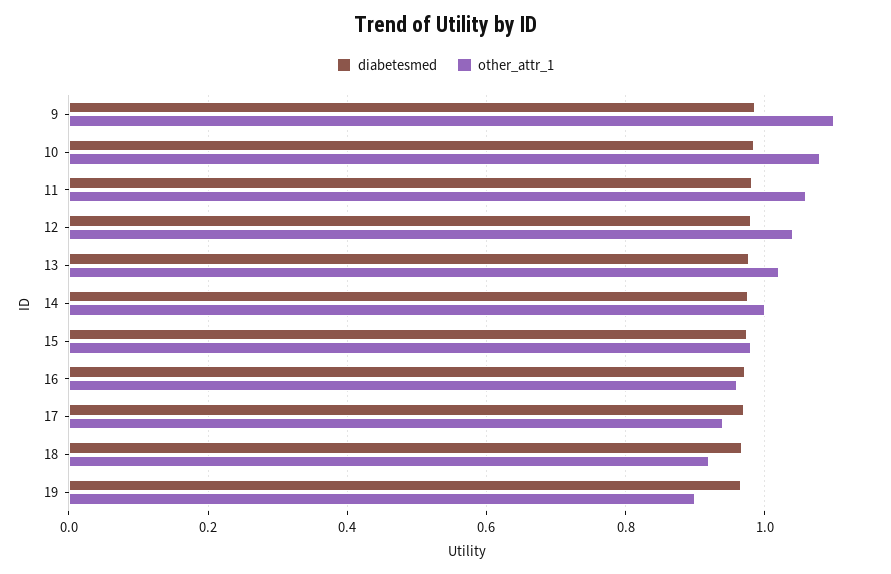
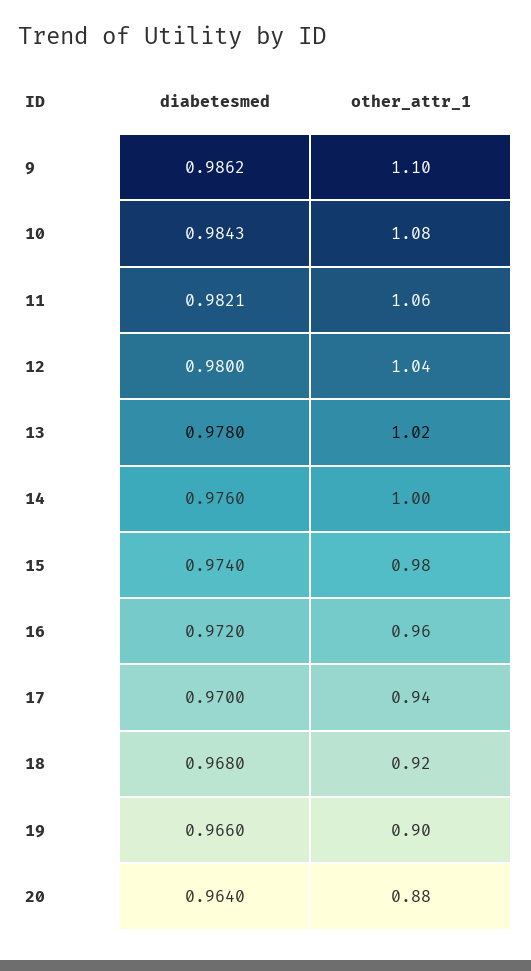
diabetesmed, 20: none -> 0.964
other_attr_1, 20: none -> 0.88

